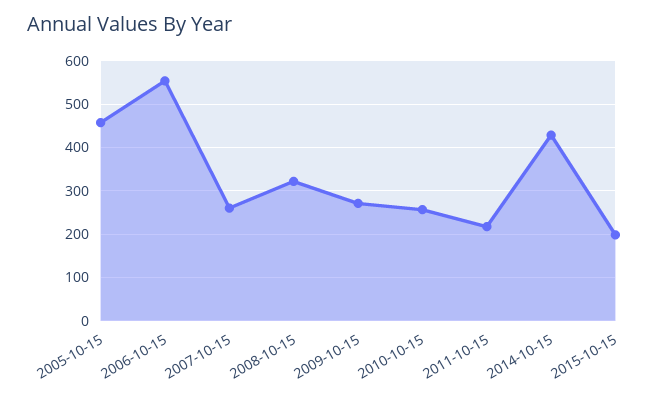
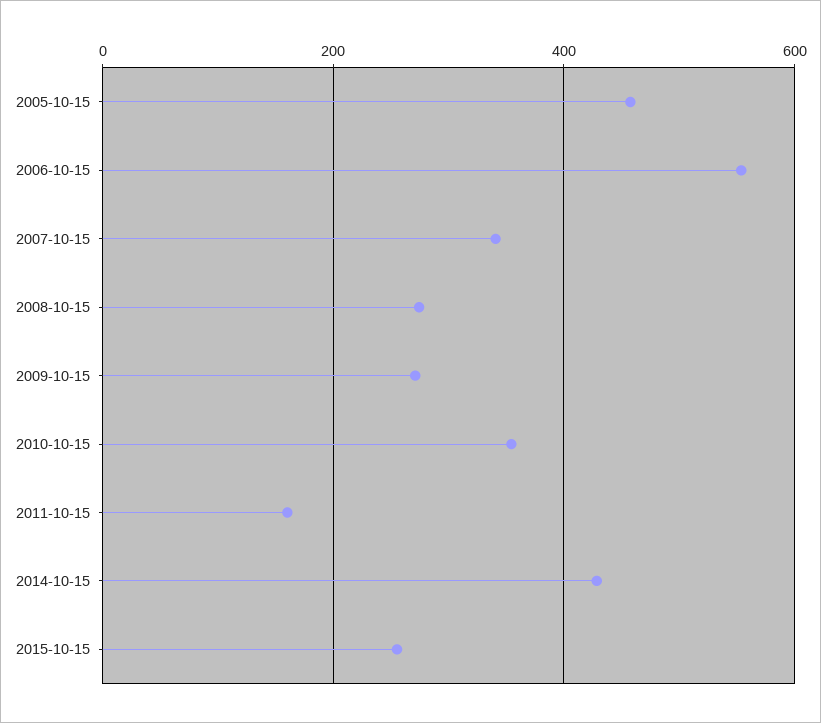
2007-10-15: 260 -> 340
2008-10-15: 320 -> 280
2010-10-15: 260 -> 360
2011-10-15: 220 -> 160
2015-10-15: 200 -> 260

